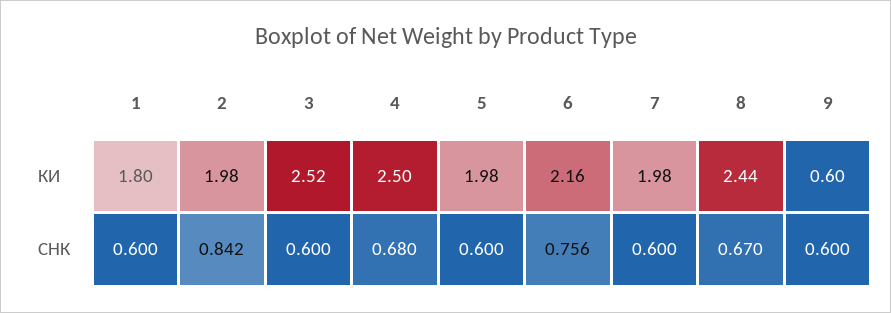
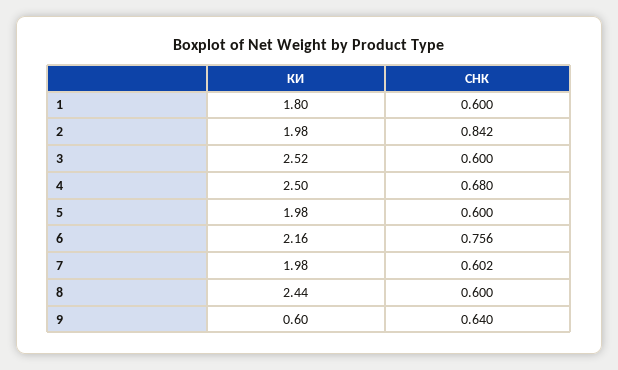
7, СНК: 0.6 -> 0.602
8, СНК: 0.67 -> 0.6
9, СНК: 0.6 -> 0.64

